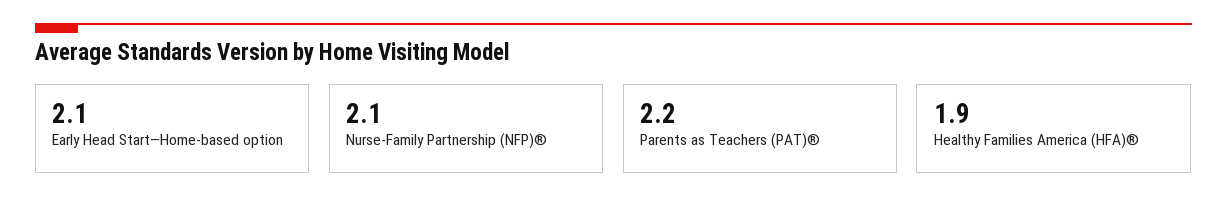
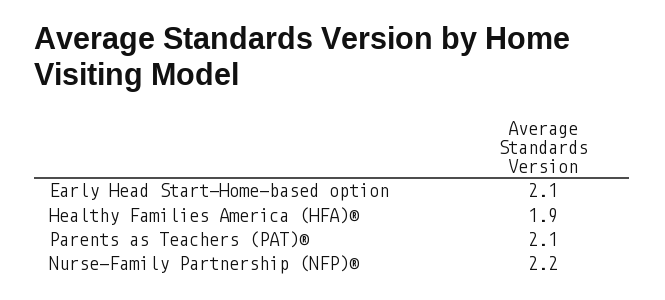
Nurse-Family Partnership (NFP)®: 2.1 -> 2.2
Parents as Teachers (PAT)®: 2.2 -> 2.1

